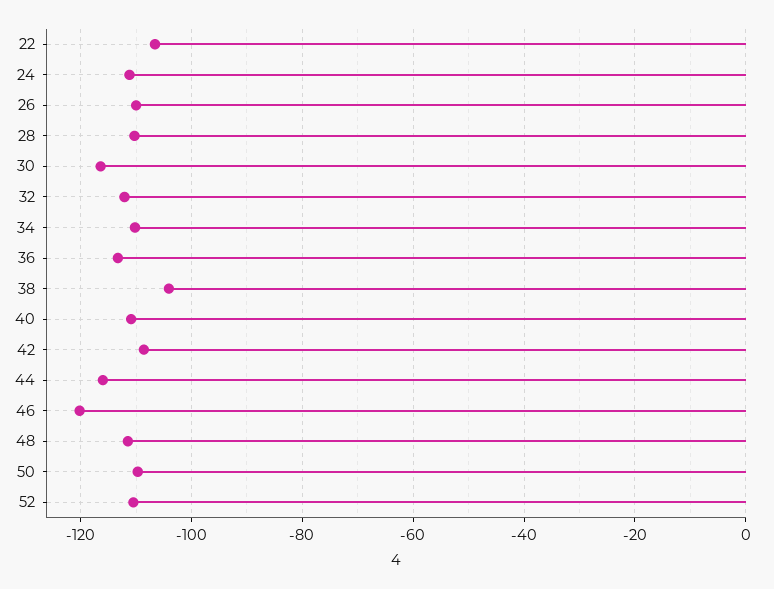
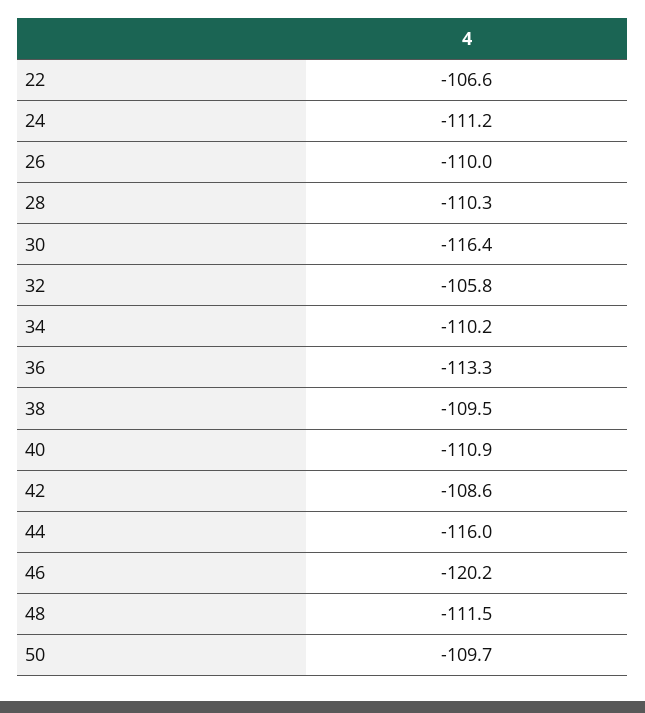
32: -112 -> -105.8
38: -104 -> -109.5
52: -110 -> none

